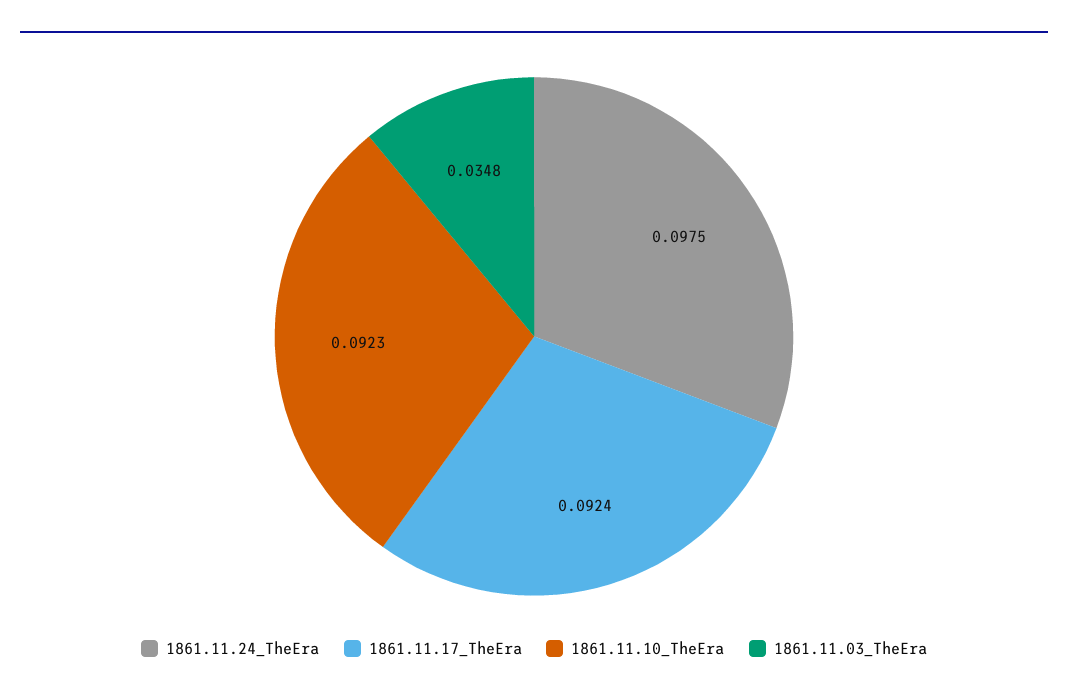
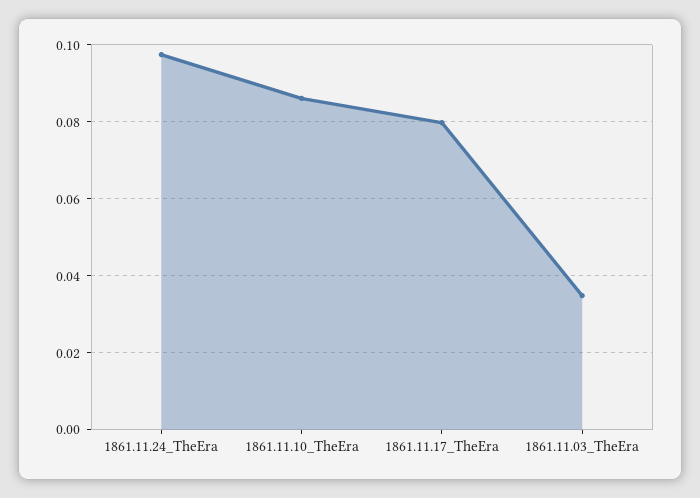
1861.11.17_TheEra: 0.0924 -> 0.08
1861.11.10_TheEra: 0.0923 -> 0.086

